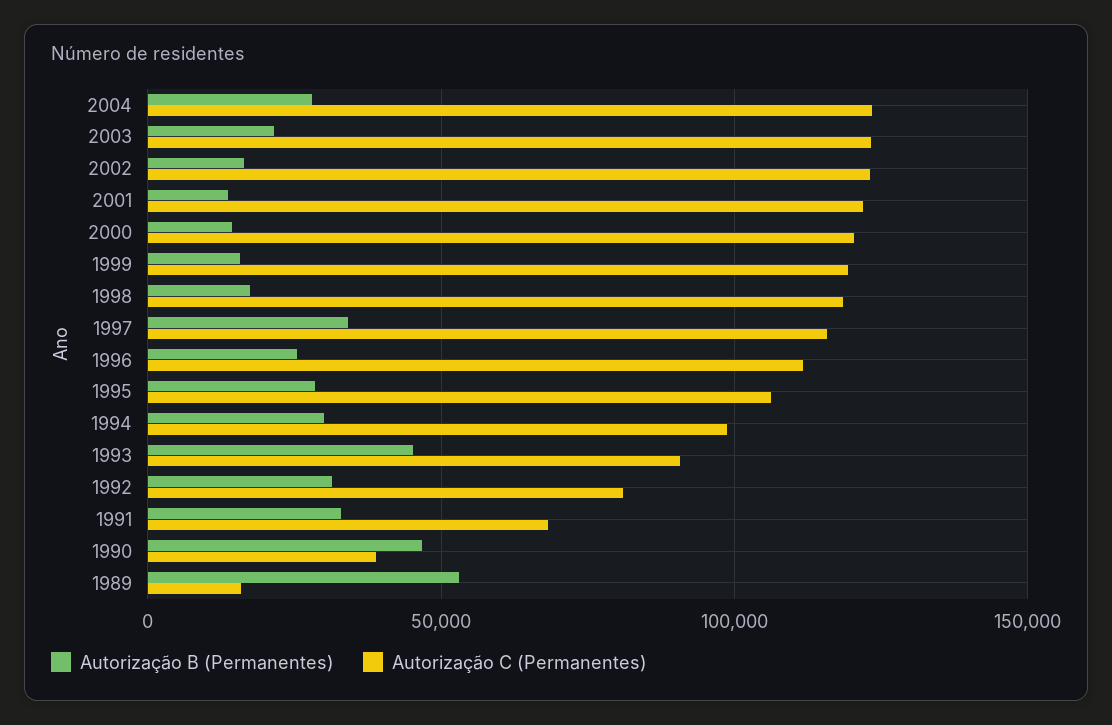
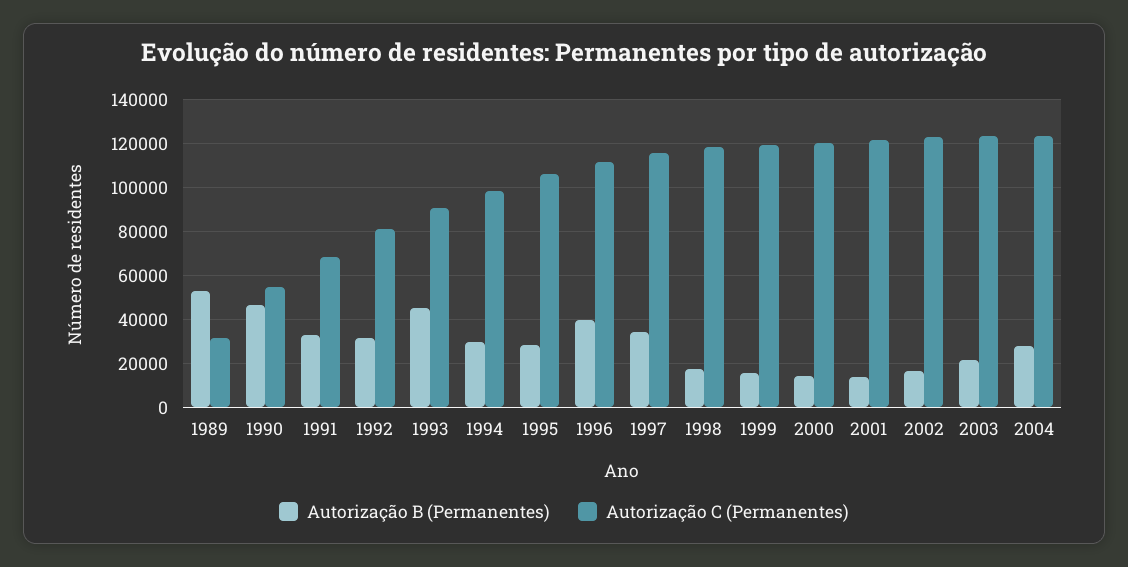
Autorização B (Permanentes), 1996: 25000 -> 40000
Autorização C (Permanentes), 1990: 40000 -> 55000
Autorização C (Permanentes), 1989: 15000 -> 30000

